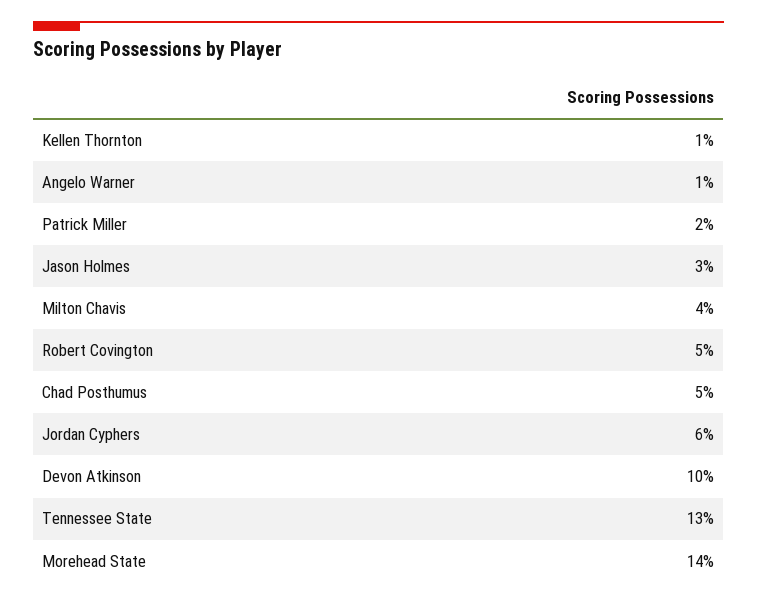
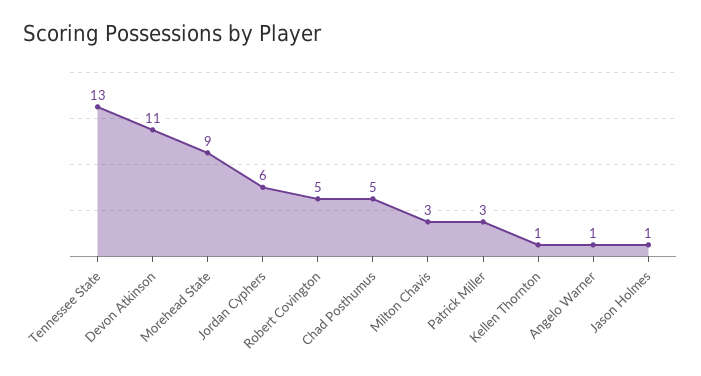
Patrick Miller: 2 -> 3
Jason Holmes: 3 -> 1
Milton Chavis: 4 -> 3
Devon Atkinson: 10 -> 11
Morehead State: 14 -> 9

